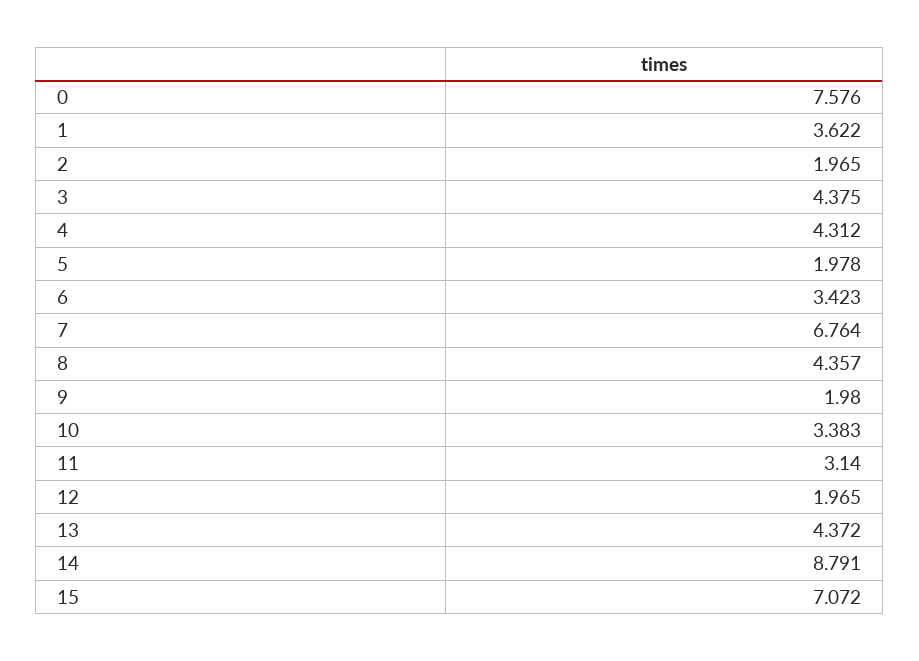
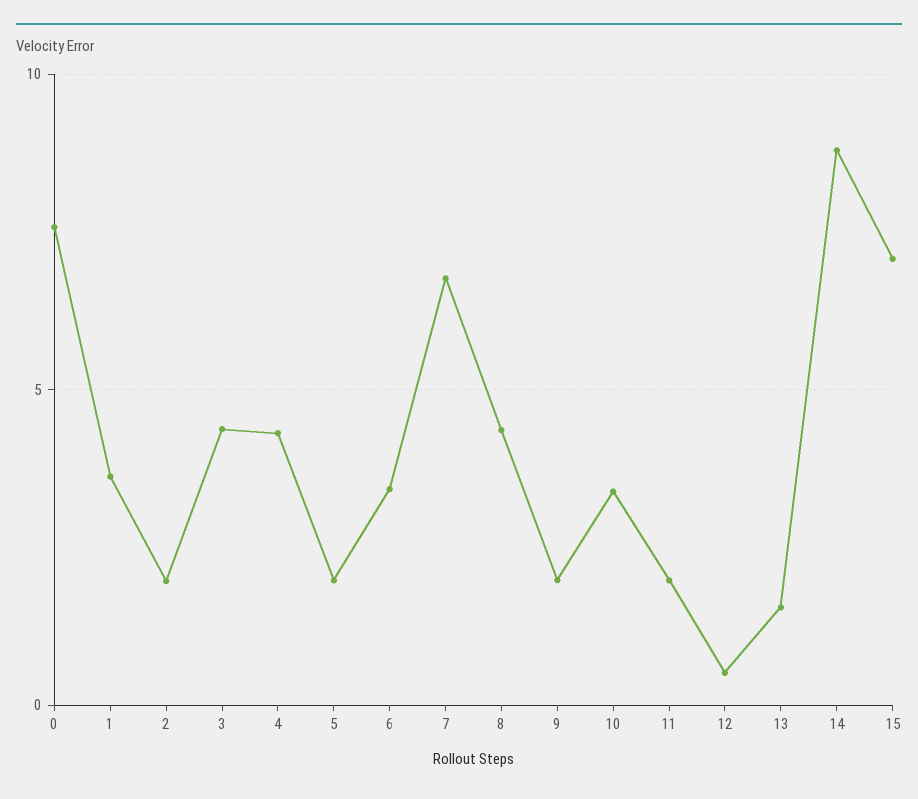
11: 3.14 -> 2
12: 1.965 -> 0.5
13: 4.372 -> 1.5

